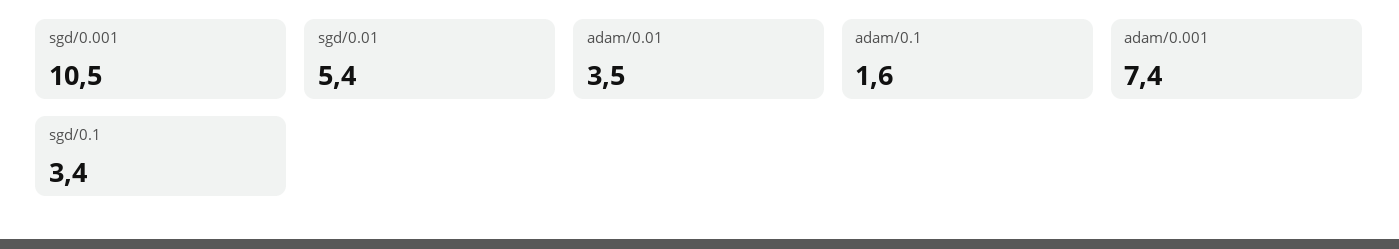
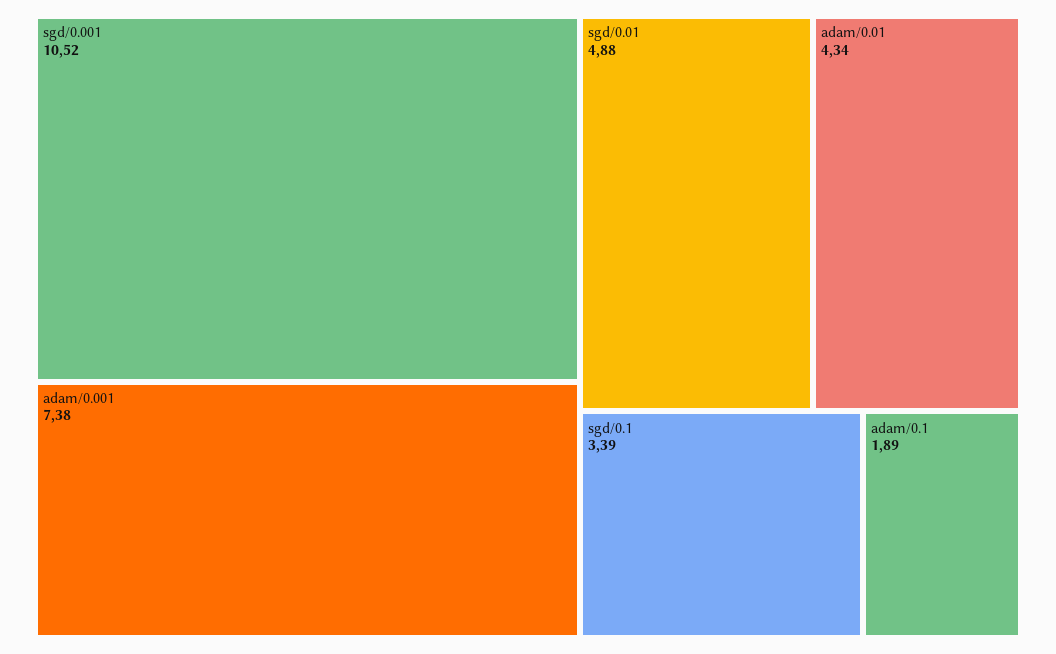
sgd/0.01: 5.4 -> 4.88
adam/0.01: 3.5 -> 4.34
adam/0.1: 1.6 -> 1.89

